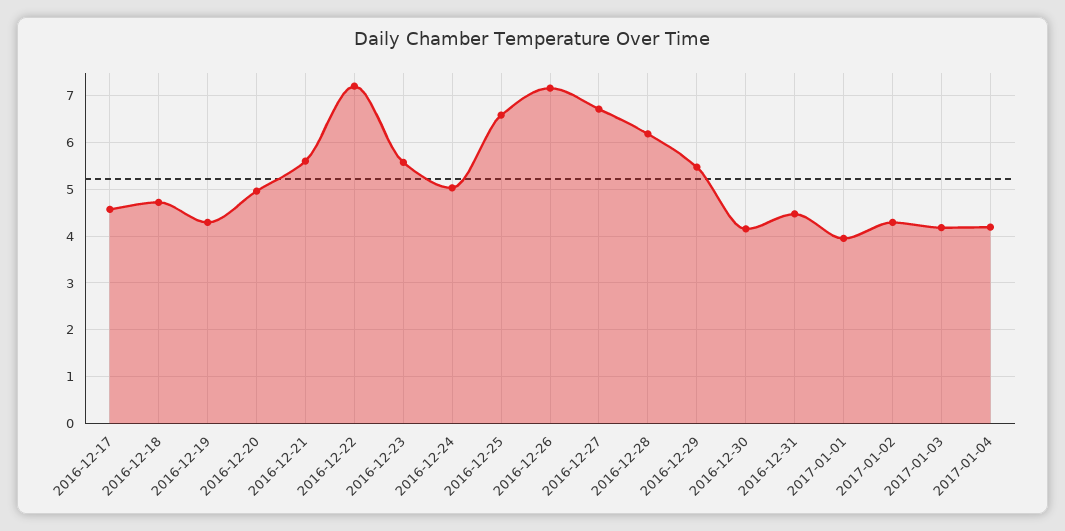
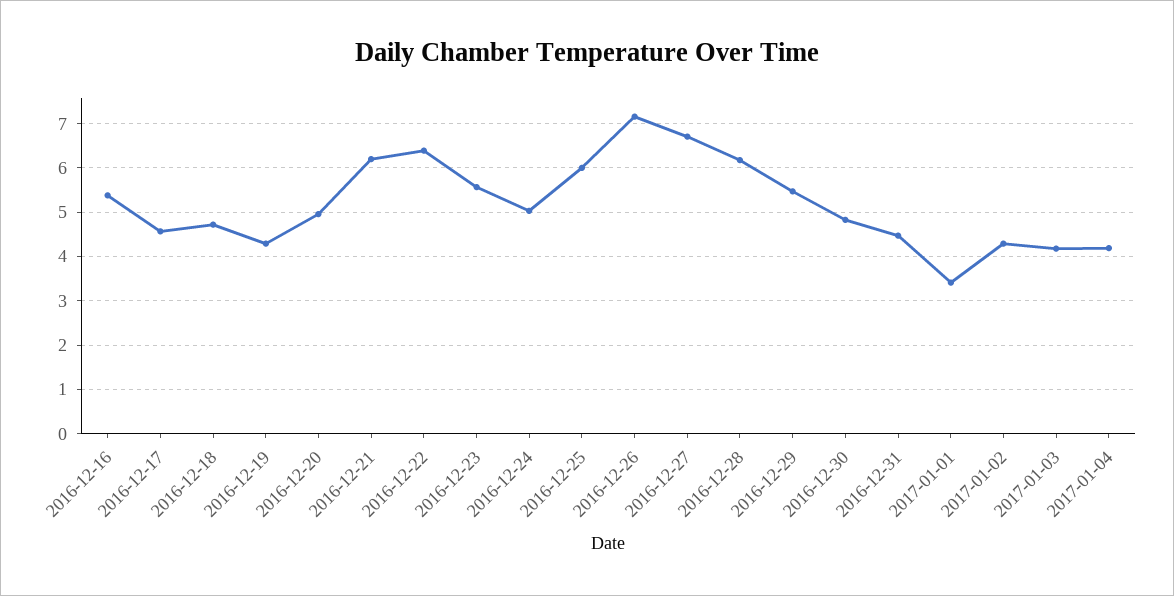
2016-12-21: 5.6 -> 6.2
2016-12-22: 7.2 -> 6.4
2016-12-25: 6.6 -> 6
2016-12-30: 4.2 -> 4.8
2017-01-01: 4 -> 3.4
2016-12-16: none -> 5.4

